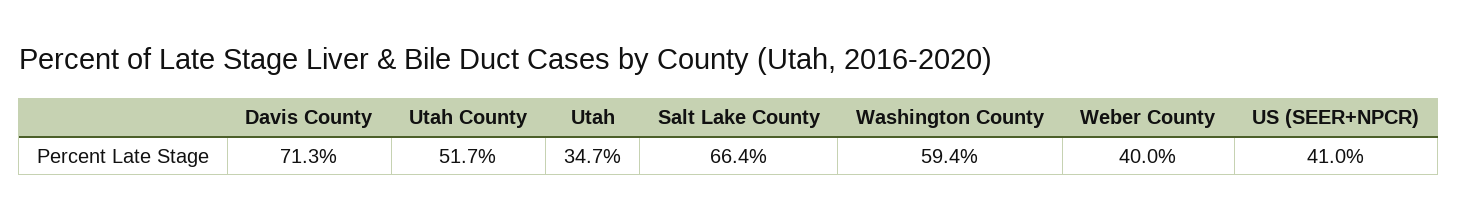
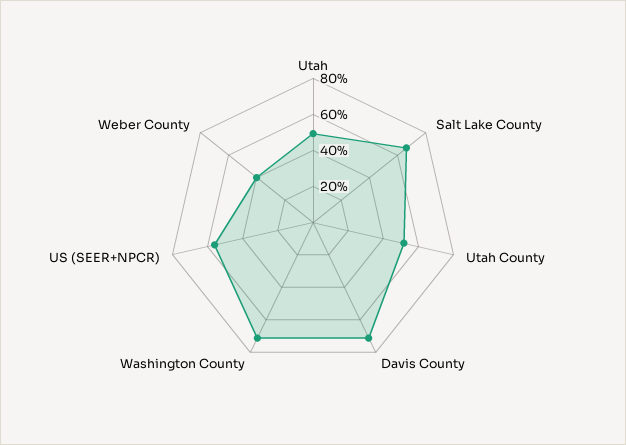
Utah: 34.7 -> 50
Washington County: 59.4 -> 70
US (SEER+NPCR): 41 -> 55

